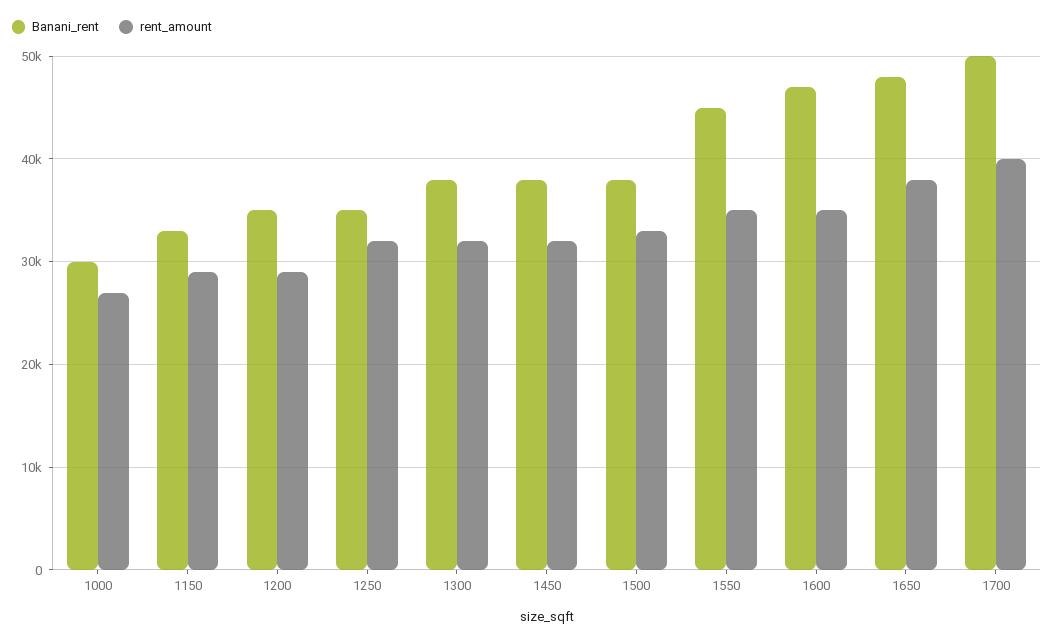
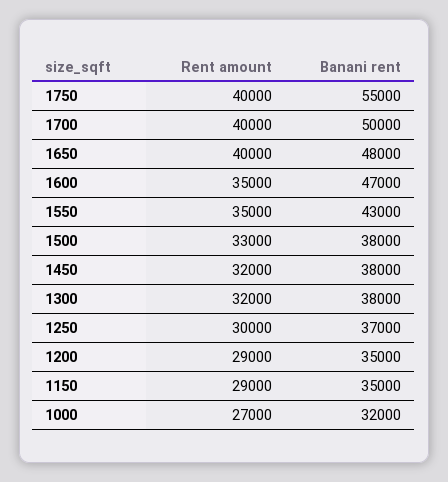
Banani_rent, 1000: 30000 -> 32000
Banani_rent, 1150: 33000 -> 35000
Banani_rent, 1250: 35000 -> 37000
rent_amount, 1250: 32000 -> 30000
Banani_rent, 1550: 45000 -> 43000
rent_amount, 1650: 38000 -> 40000
rent_amount, 1750: none -> 40000
Banani_rent, 1750: none -> 55000

